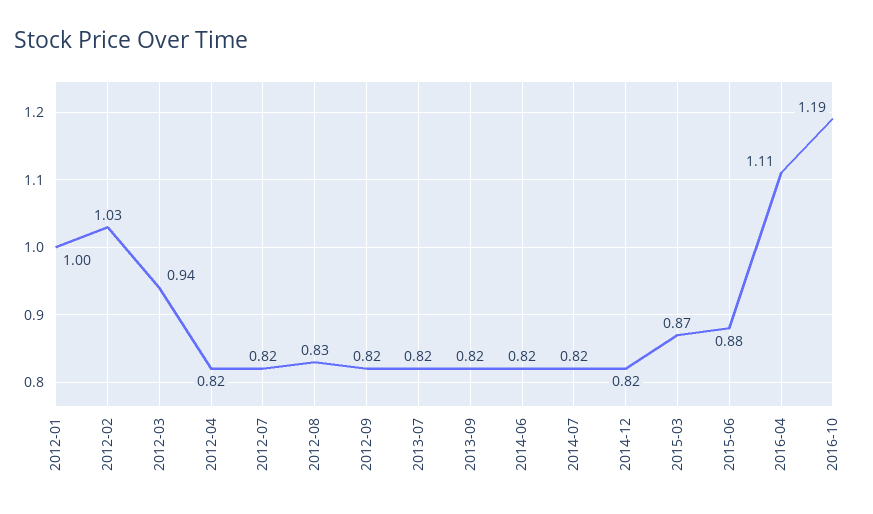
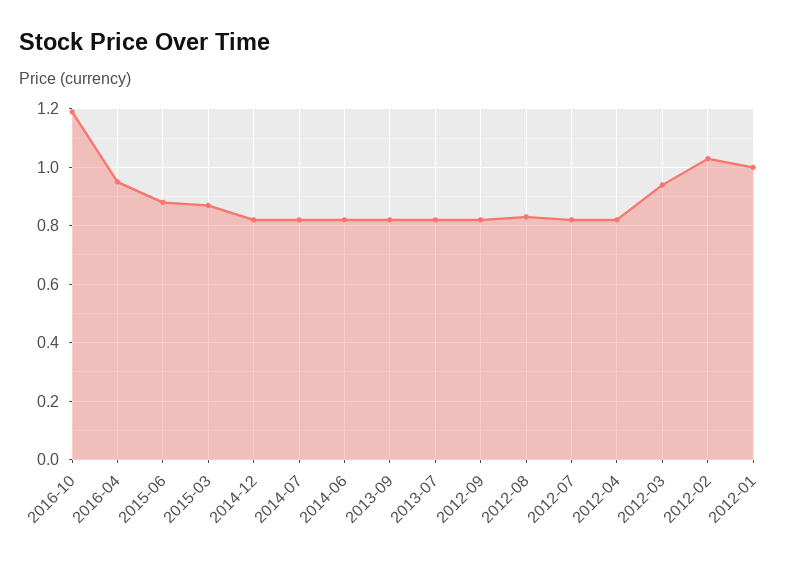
2016-04: 1.11 -> 0.95

